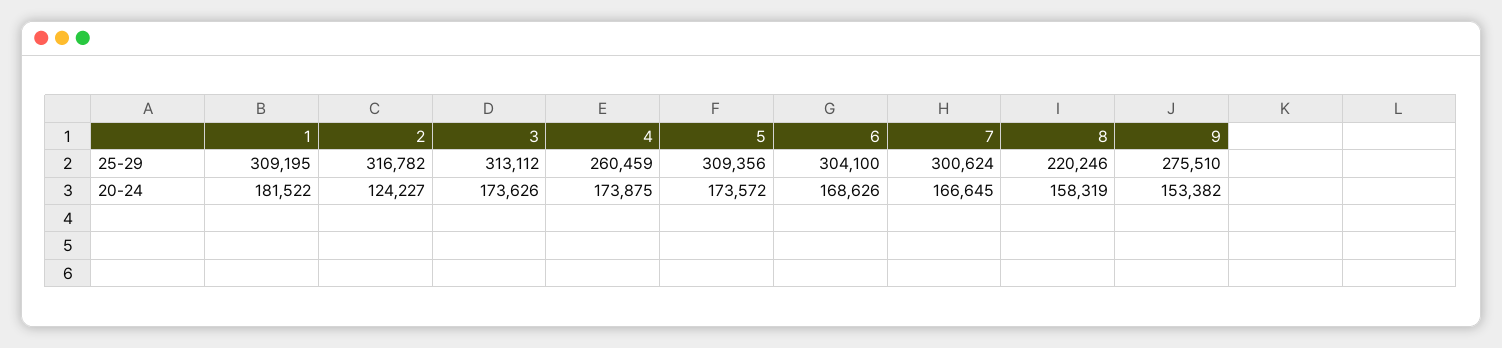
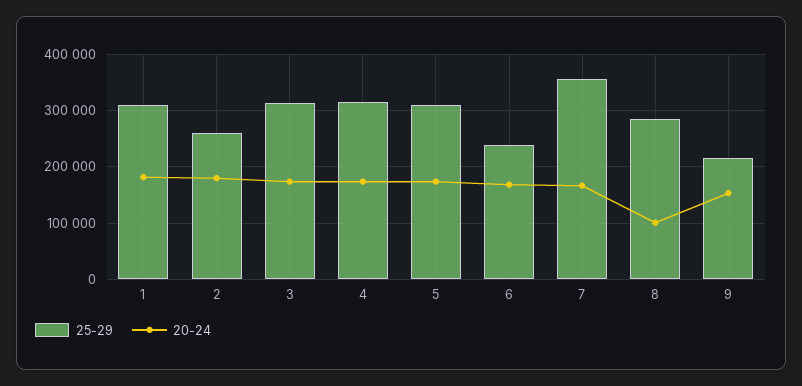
25-29, 2: 316782 -> 260000
25-29, 4: 260459 -> 320000
25-29, 6: 304100 -> 240000
25-29, 7: 300624 -> 360000
25-29, 8: 220246 -> 280000
25-29, 9: 275510 -> 220000
20-24, 2: 124227 -> 180000
20-24, 8: 158319 -> 100000

